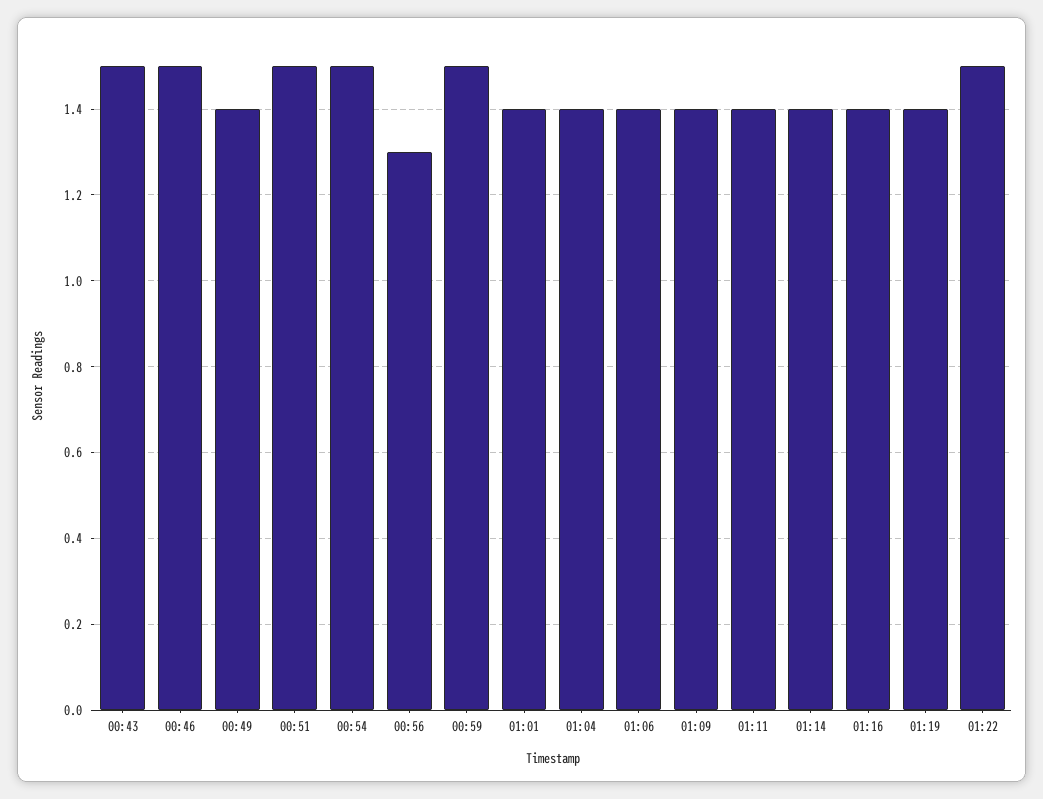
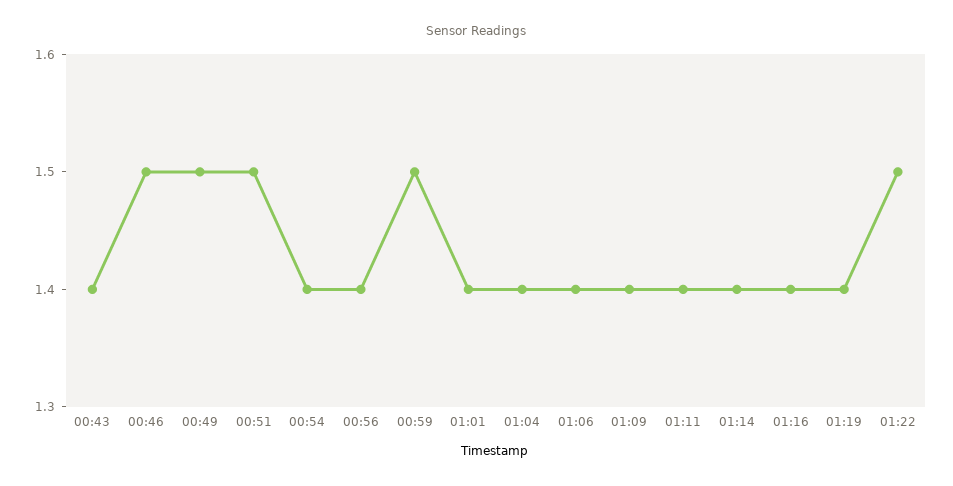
00:43: 1.5 -> 1.4
00:49: 1.4 -> 1.5
00:54: 1.5 -> 1.4
00:56: 1.3 -> 1.4

